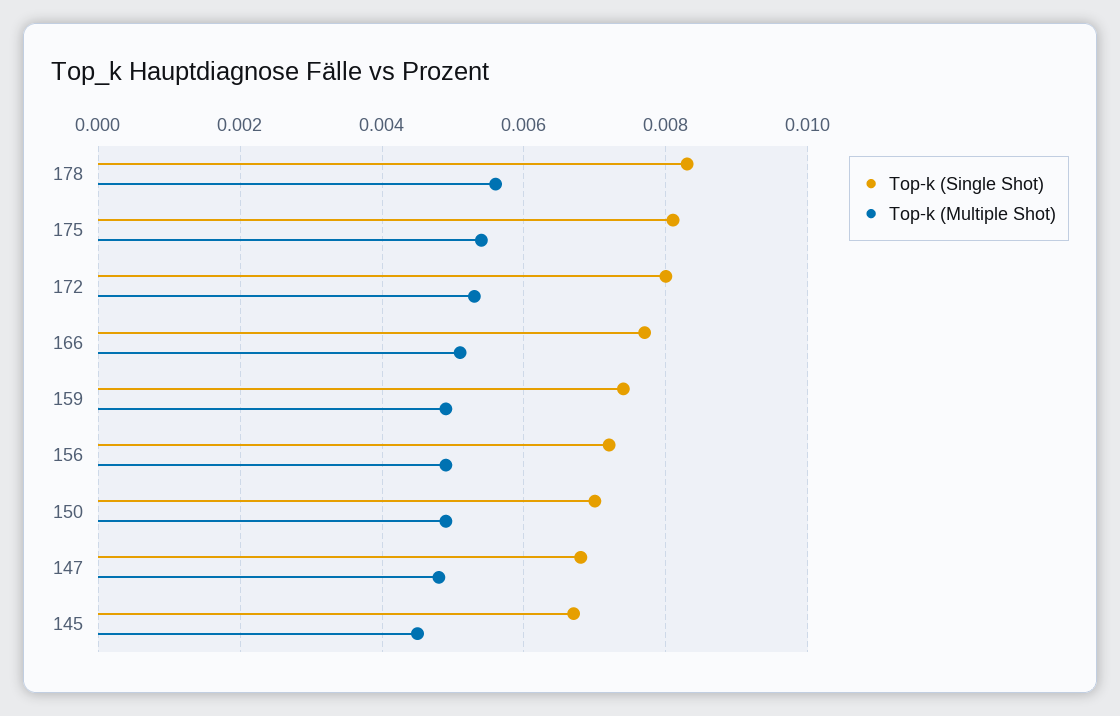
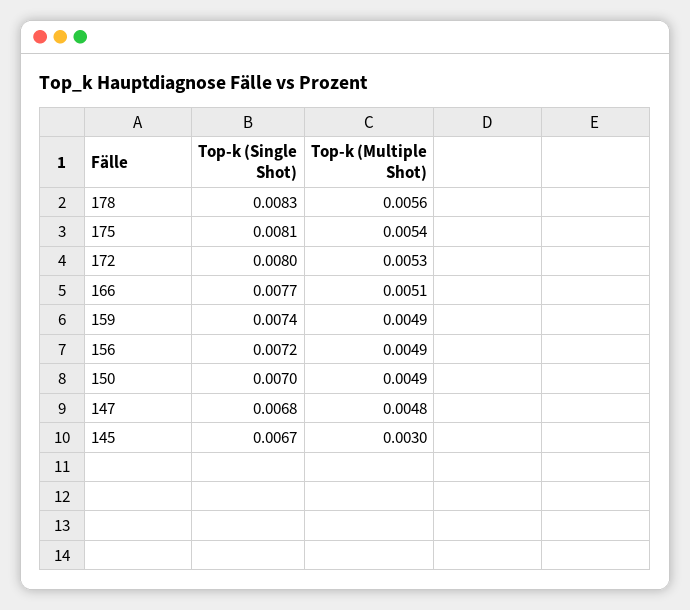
Top-k (Multiple Shot), 145: 0.0045 -> 0.003

